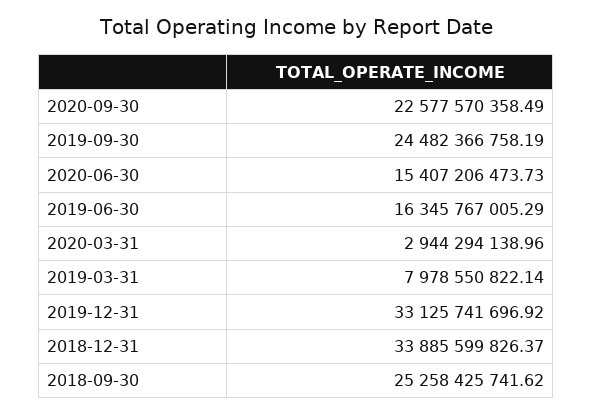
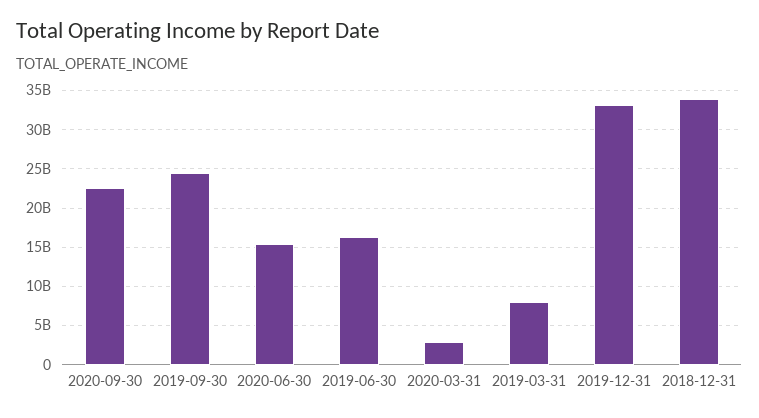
2018-09-30: 25258425741.62 -> none

